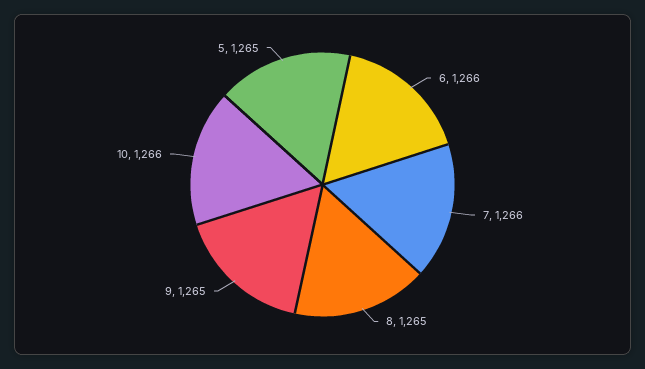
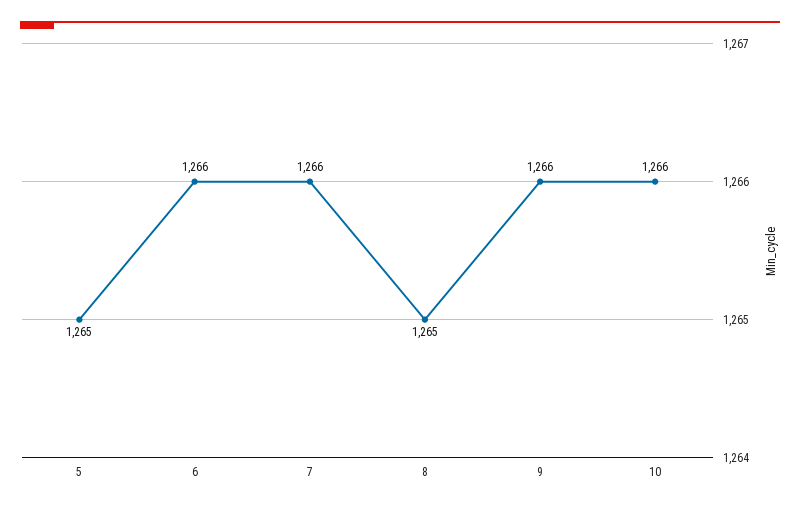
9: 1265 -> 1266

